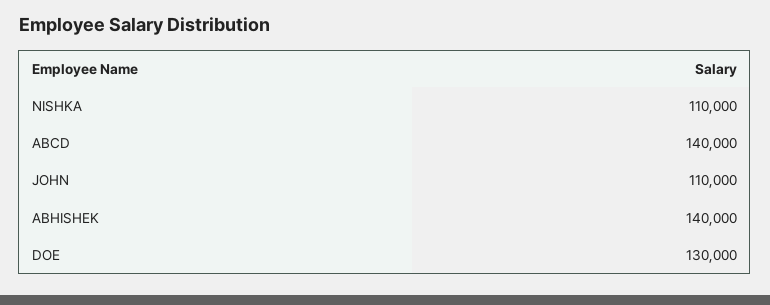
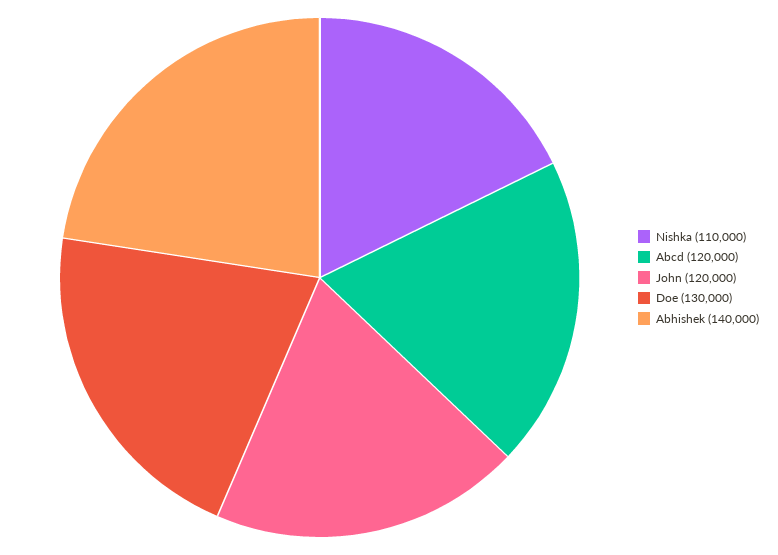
ABCD: 140000 -> 120000
JOHN: 110000 -> 120000

